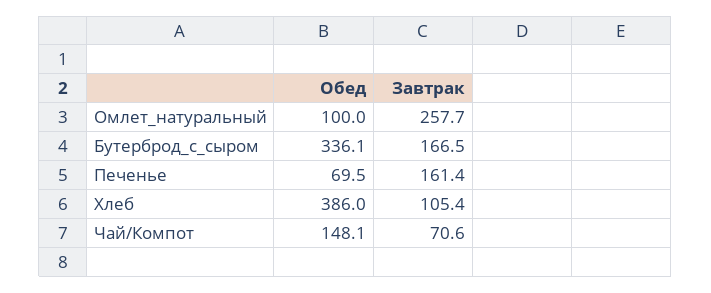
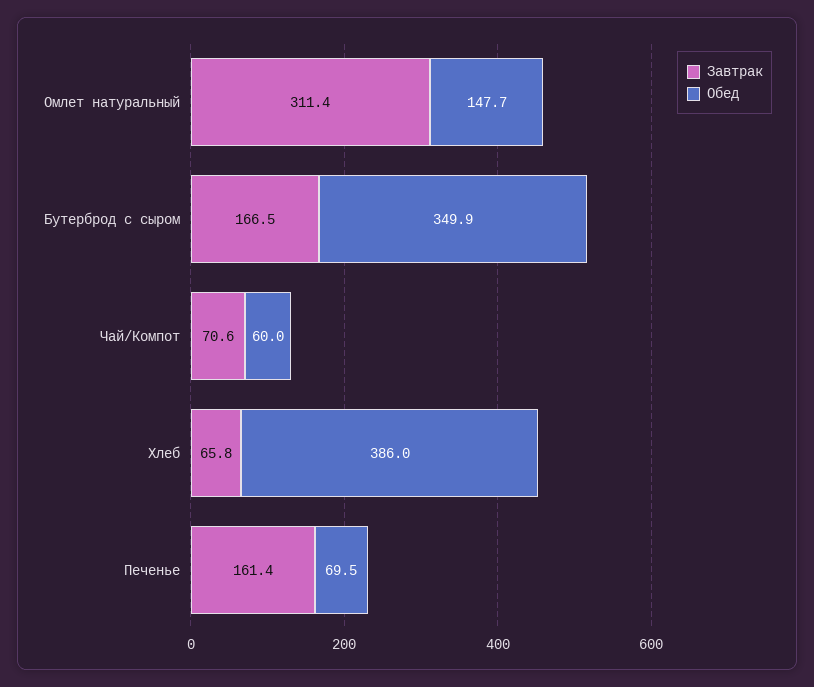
Обед, Омлет_натуральный: 100 -> 147.7
Завтрак, Омлет_натуральный: 257.7 -> 311.4
Обед, Бутерброд_с_сыром: 336.1 -> 349.9
Завтрак, Хлеб: 105.4 -> 65.8
Обед, Чай/Компот: 148.1 -> 60

